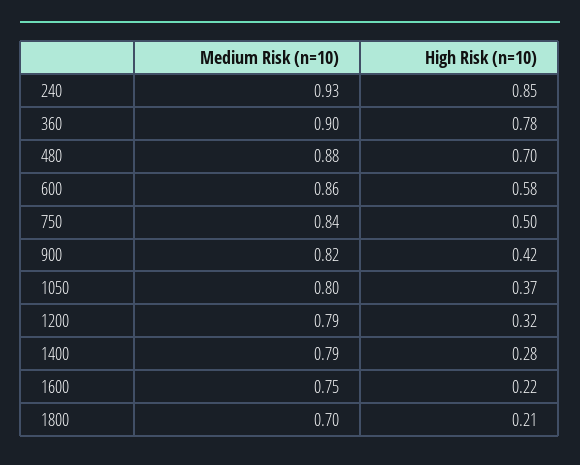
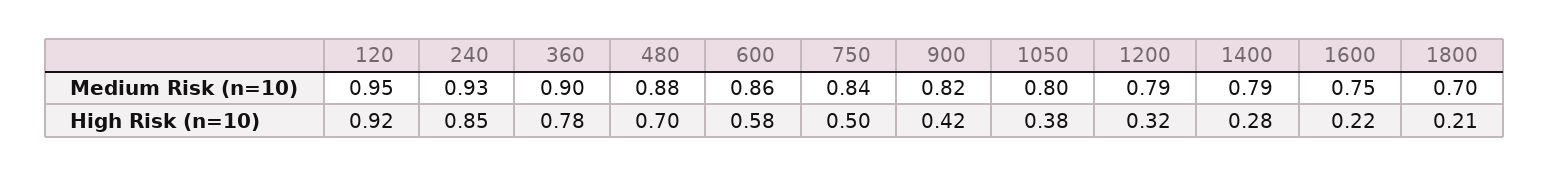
High Risk (n=10), 1050: 0.37 -> 0.38
Medium Risk (n=10), 120: none -> 0.95
High Risk (n=10), 120: none -> 0.92

